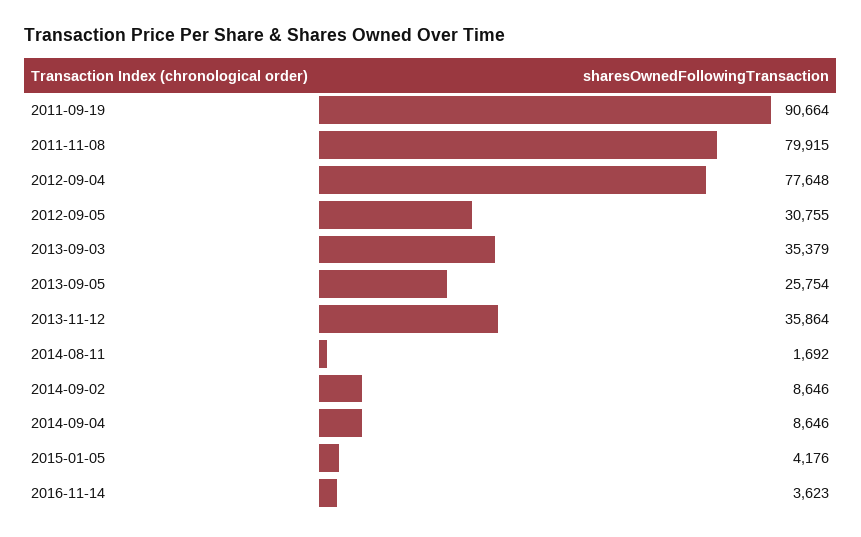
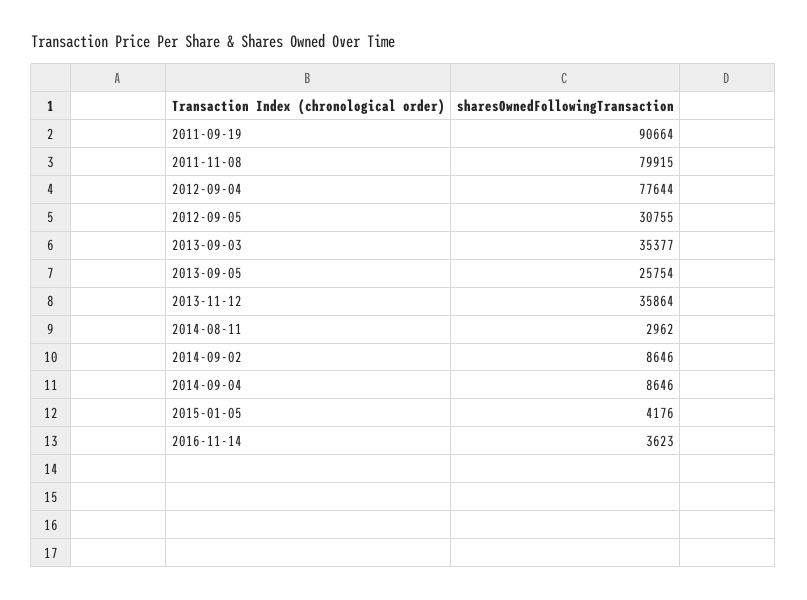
2012-09-04: 77648 -> 77644
2013-09-03: 35379 -> 35377
2014-08-11: 1692 -> 2962

